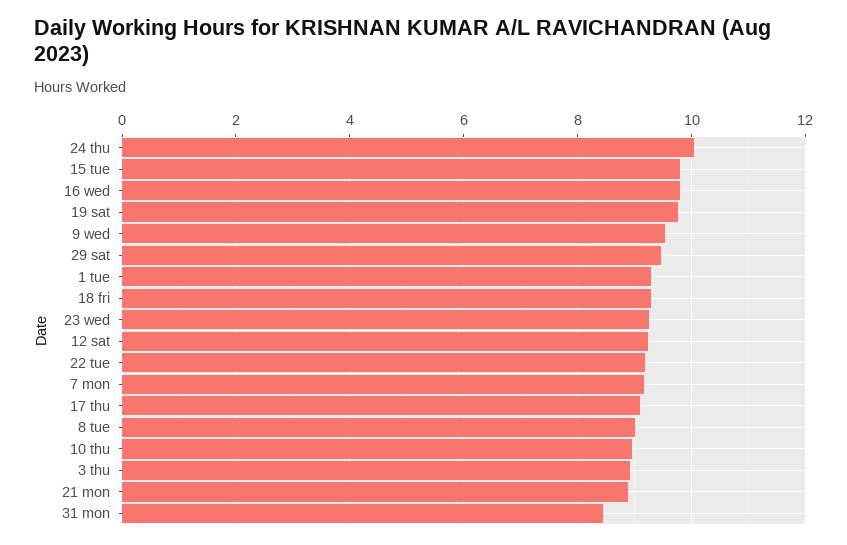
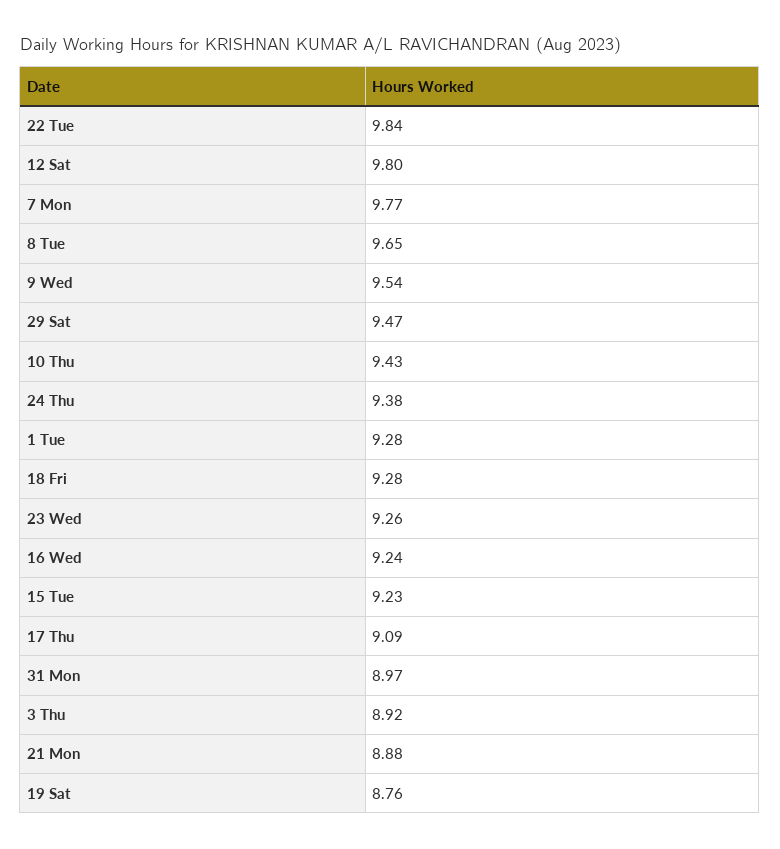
24 thu: 10 -> 9.38
15 tue: 9.8 -> 9.23
16 wed: 9.8 -> 9.24
19 sat: 9.8 -> 8.76
12 sat: 9.2 -> 9.8
22 tue: 9.2 -> 9.84
7 mon: 9.2 -> 9.77
8 tue: 9 -> 9.65
10 thu: 9 -> 9.43
31 mon: 8.4 -> 8.97

